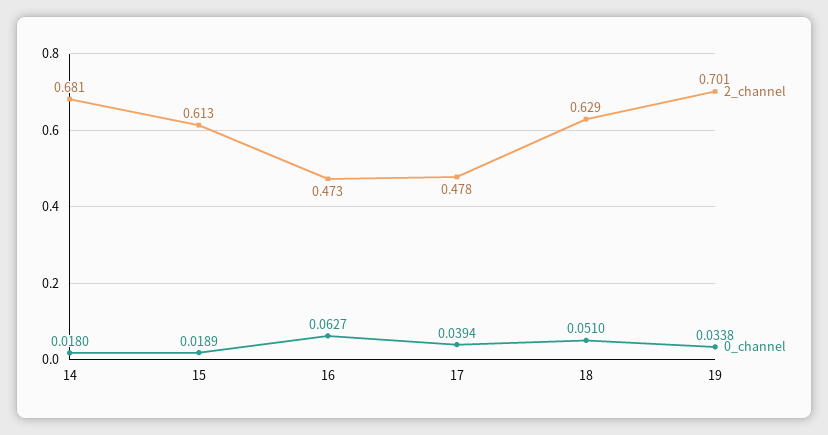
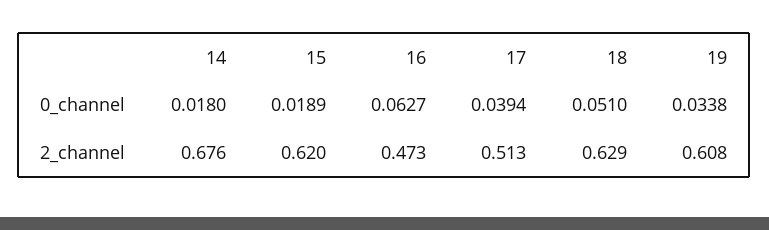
2_channel, 14: 0.681 -> 0.676
2_channel, 15: 0.613 -> 0.62
2_channel, 17: 0.478 -> 0.513
2_channel, 19: 0.701 -> 0.608

